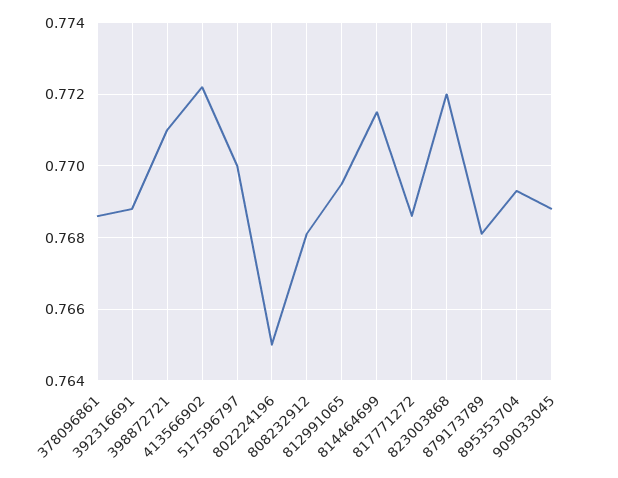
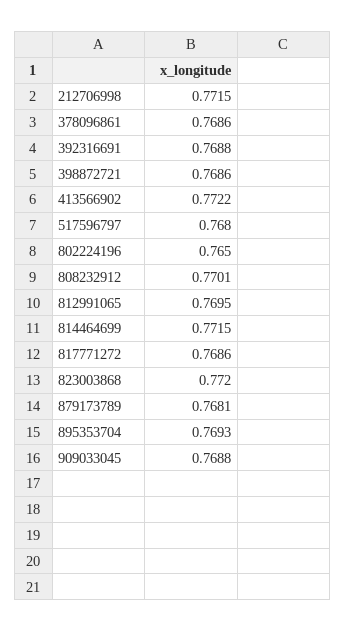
398872721: 0.771 -> 0.7686
517596797: 0.77 -> 0.768
808232912: 0.768 -> 0.7701
212706998: none -> 0.7715

